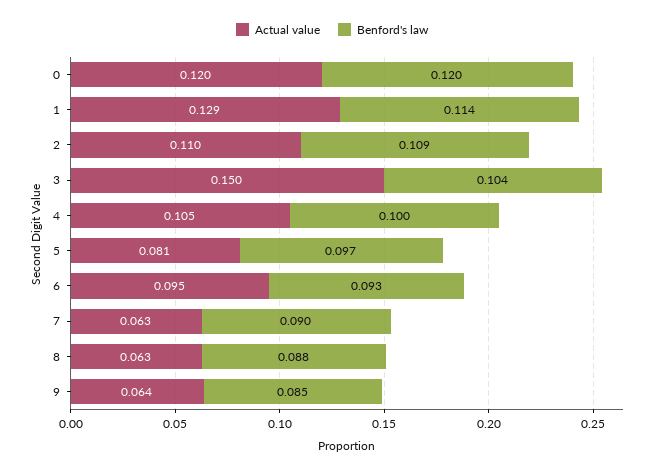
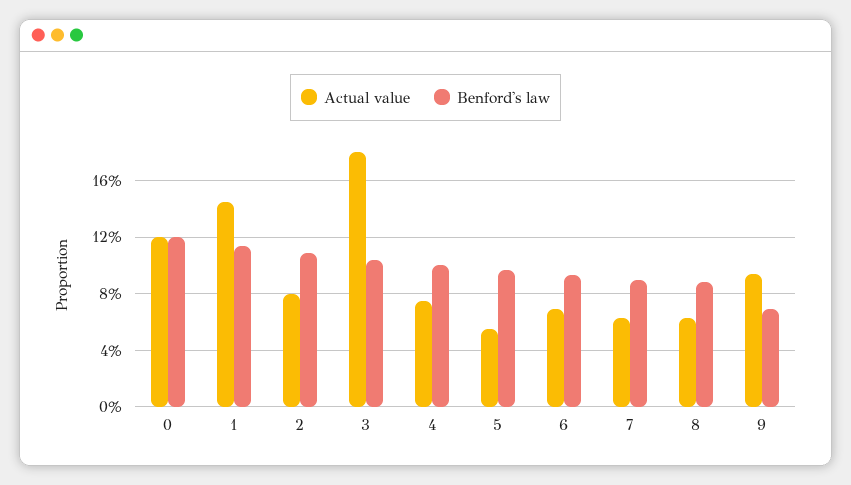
Actual value, 1: 0.129 -> 0.145
Actual value, 2: 0.11 -> 0.08
Actual value, 3: 0.15 -> 0.18
Actual value, 4: 0.105 -> 0.075
Actual value, 5: 0.081 -> 0.055
Actual value, 6: 0.095 -> 0.07
Actual value, 9: 0.064 -> 0.095
Benford's law, 9: 0.085 -> 0.07

